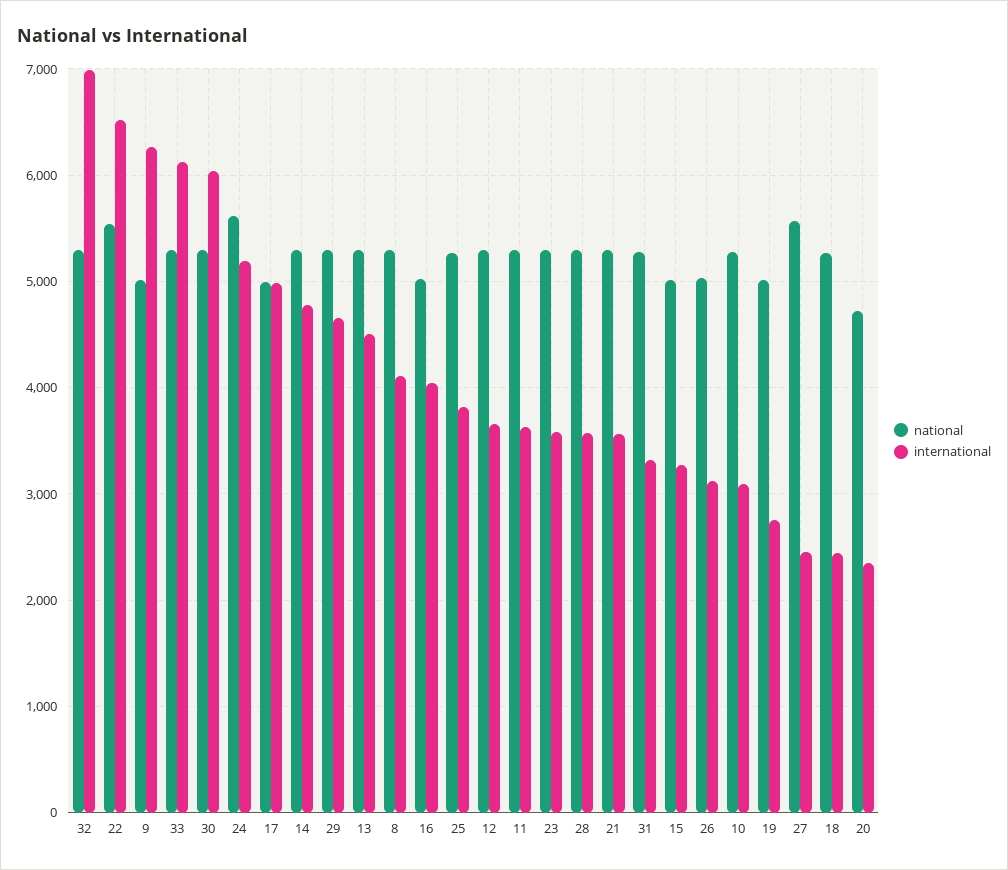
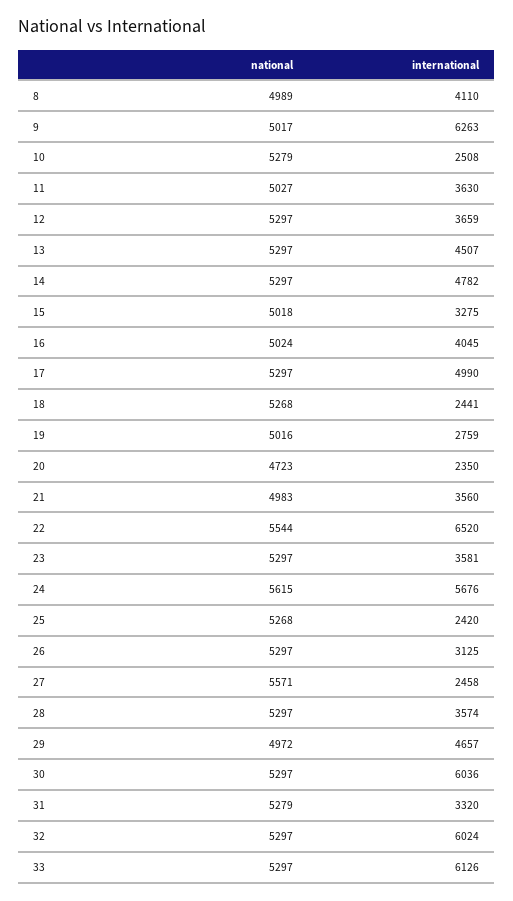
international, 32: 7000 -> 6024
international, 24: 5200 -> 5676
national, 17: 5000 -> 5297
national, 29: 5300 -> 4972
national, 8: 5300 -> 4989
international, 25: 3800 -> 2420
national, 11: 5300 -> 5027
national, 21: 5300 -> 4983
national, 26: 5000 -> 5297
international, 10: 3100 -> 2508

